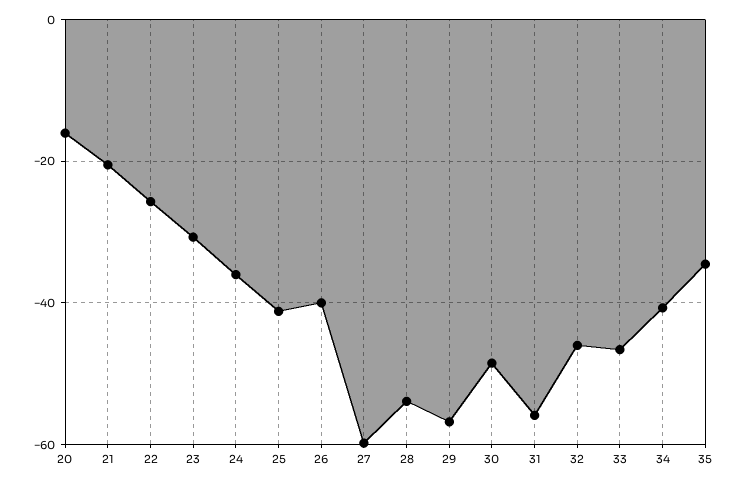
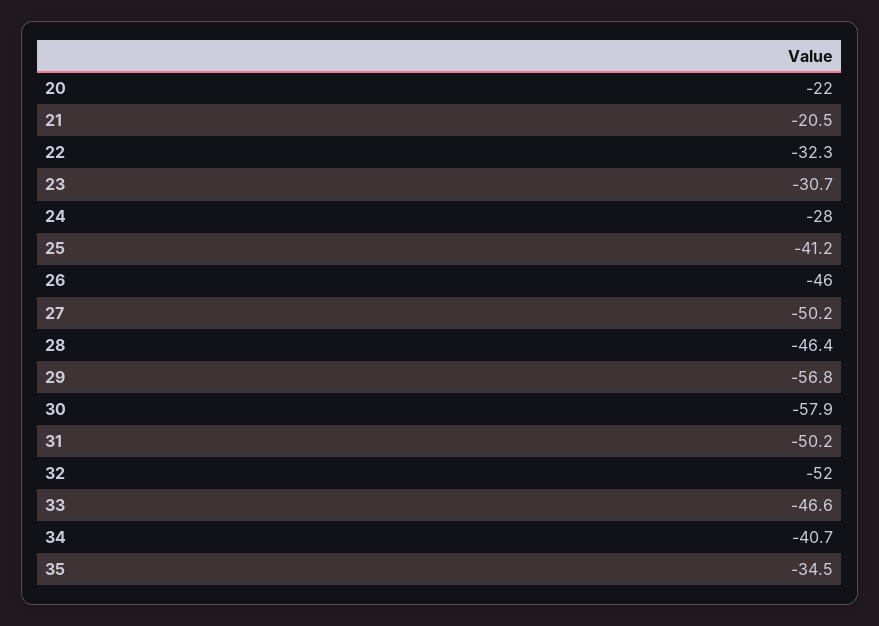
20: -16 -> -22
22: -26 -> -32.3
24: -36 -> -28
26: -40 -> -46
27: -60 -> -50.2
28: -54 -> -46.4
30: -48 -> -57.9
31: -56 -> -50.2
32: -46 -> -52

